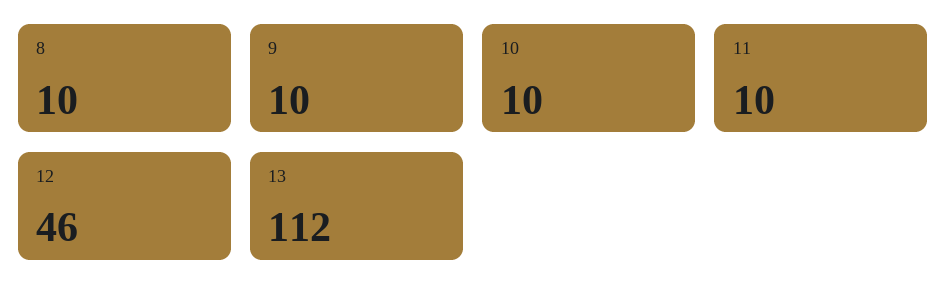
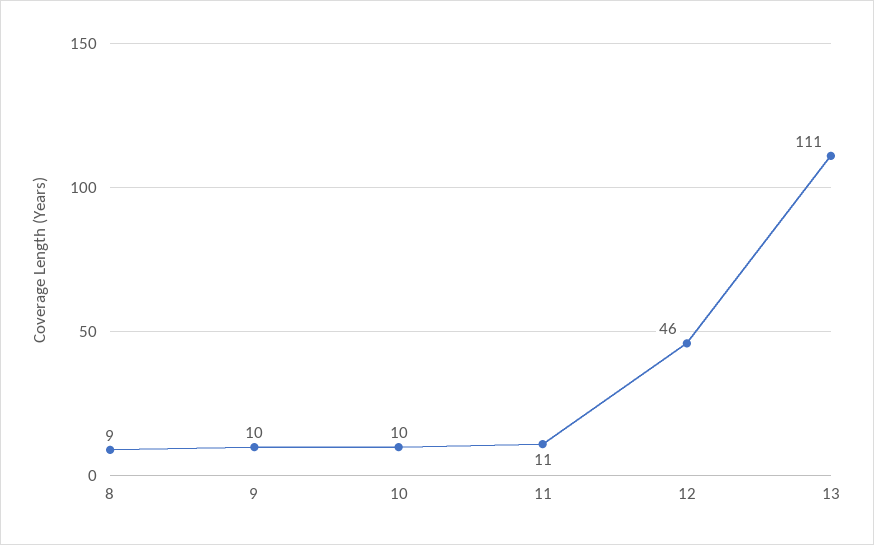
8: 10 -> 9
11: 10 -> 11
13: 112 -> 111

